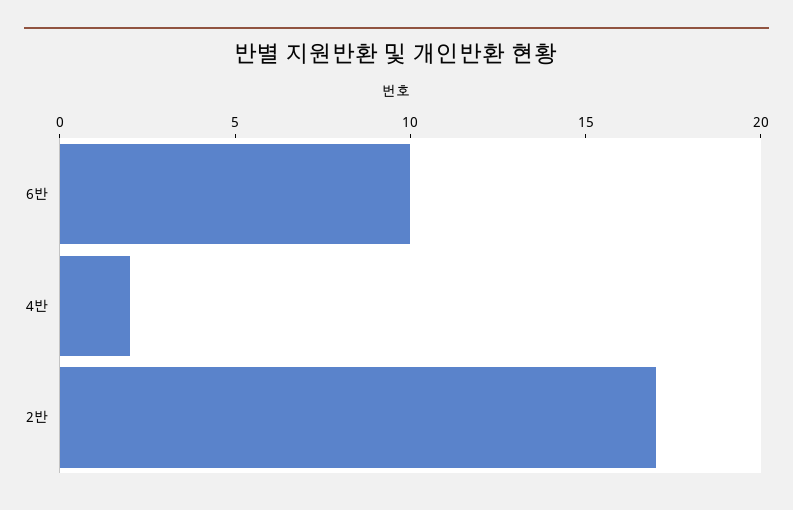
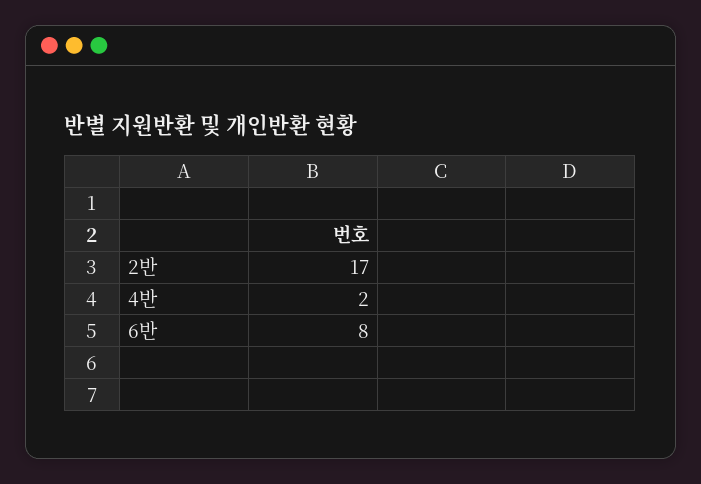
6반: 10 -> 8

